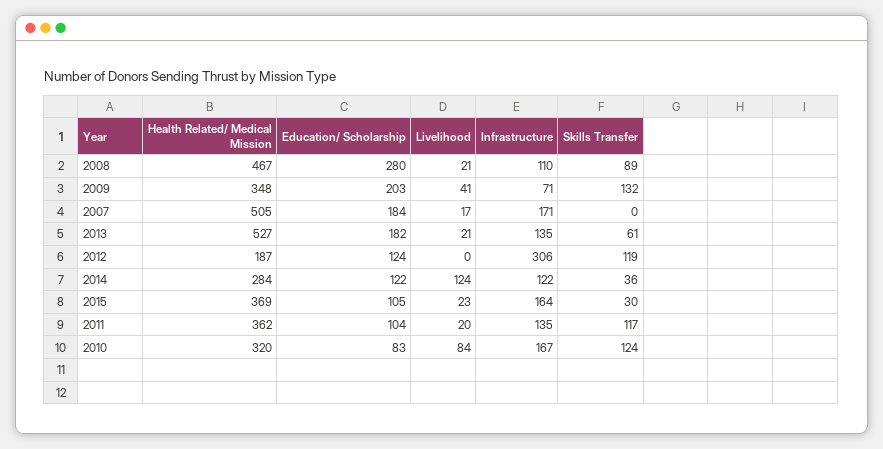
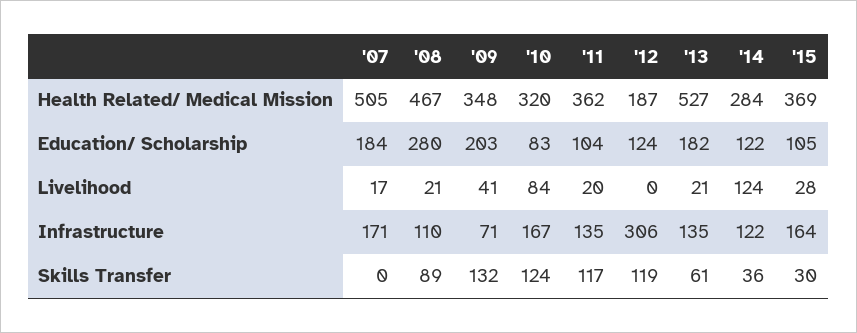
Livelihood, 2015: 23 -> 28

